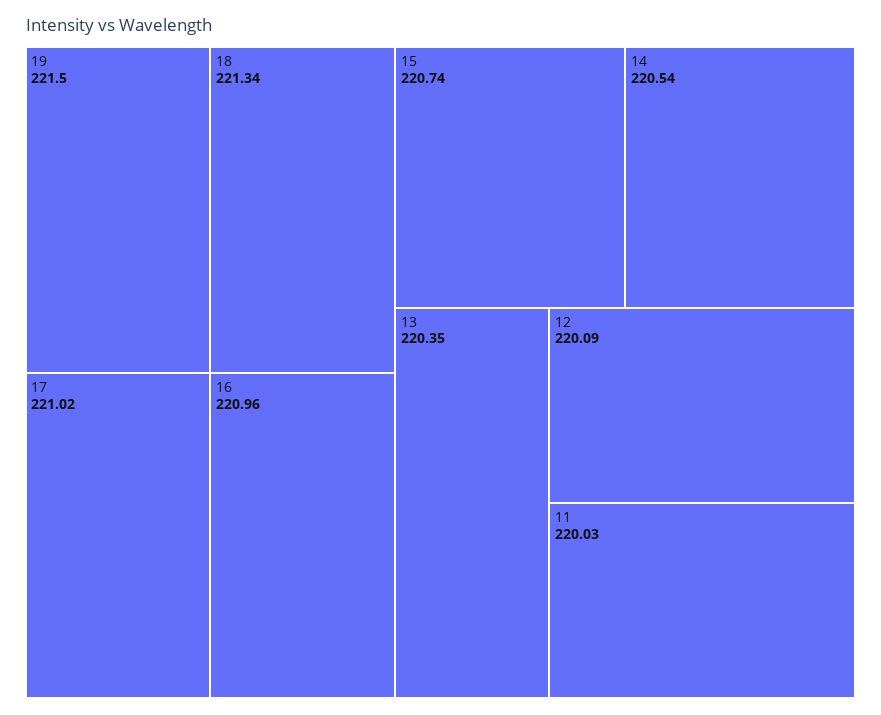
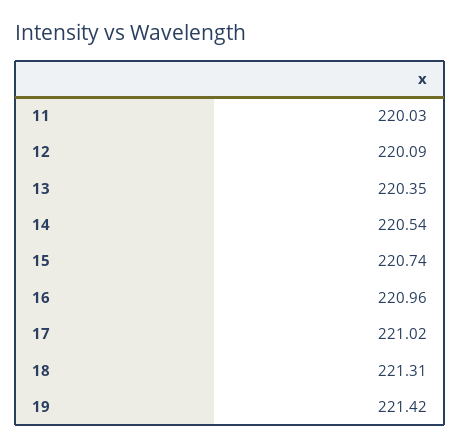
19: 221.5 -> 221.42
18: 221.34 -> 221.31

